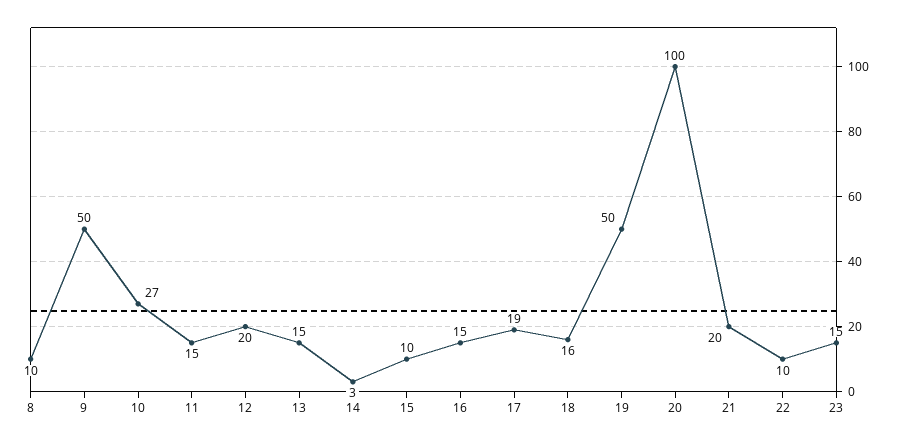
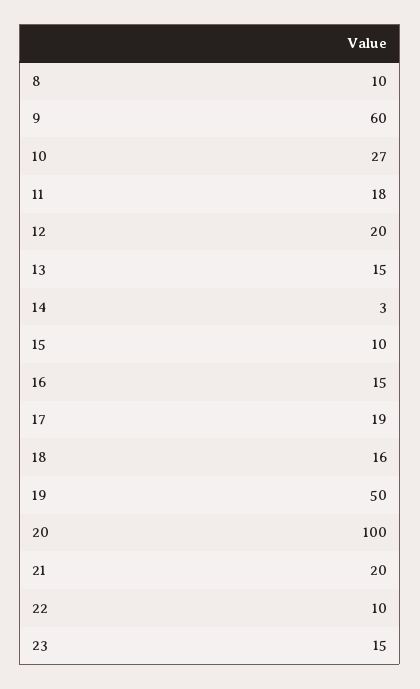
9: 50 -> 60
11: 15 -> 18

